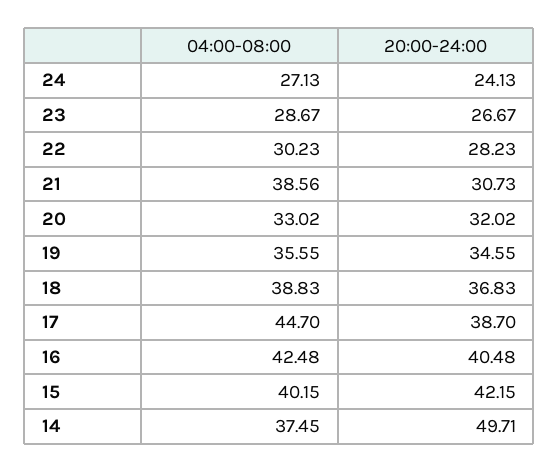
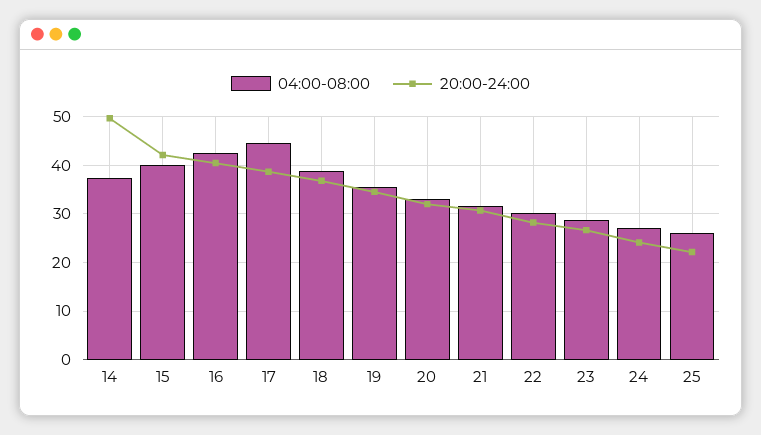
04:00-08:00, 21: 38.56 -> 32
04:00-08:00, 25: none -> 26
20:00-24:00, 25: none -> 22

